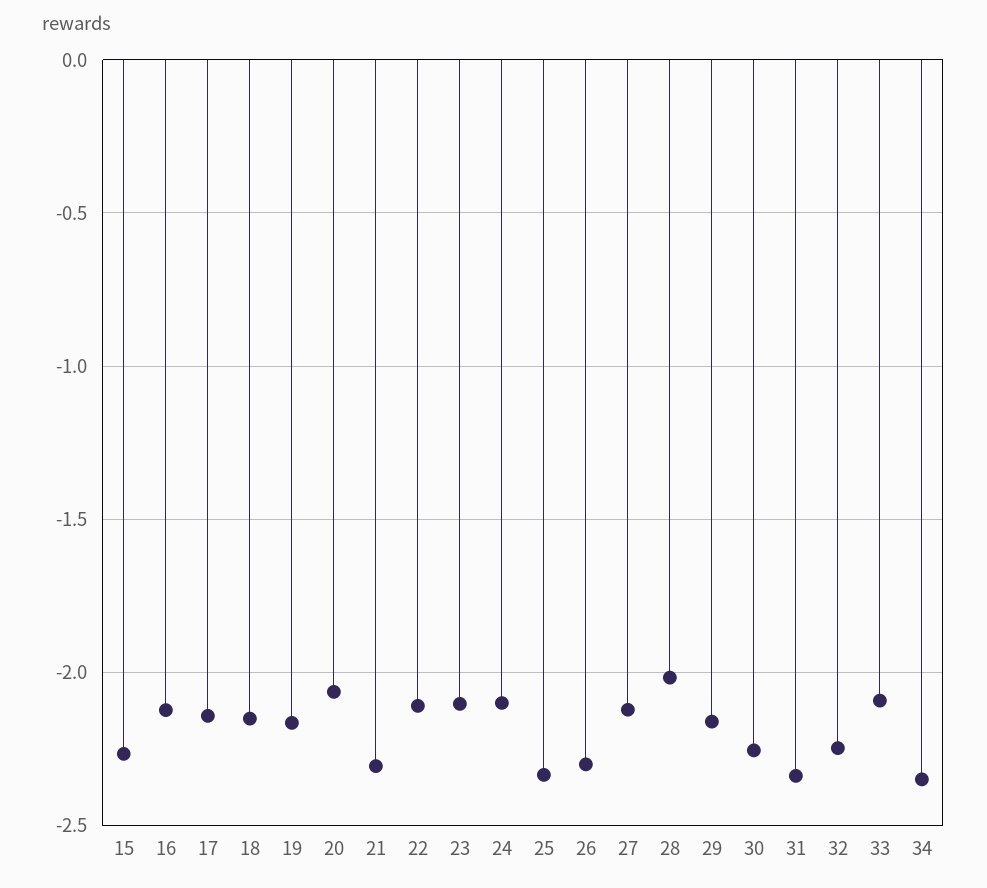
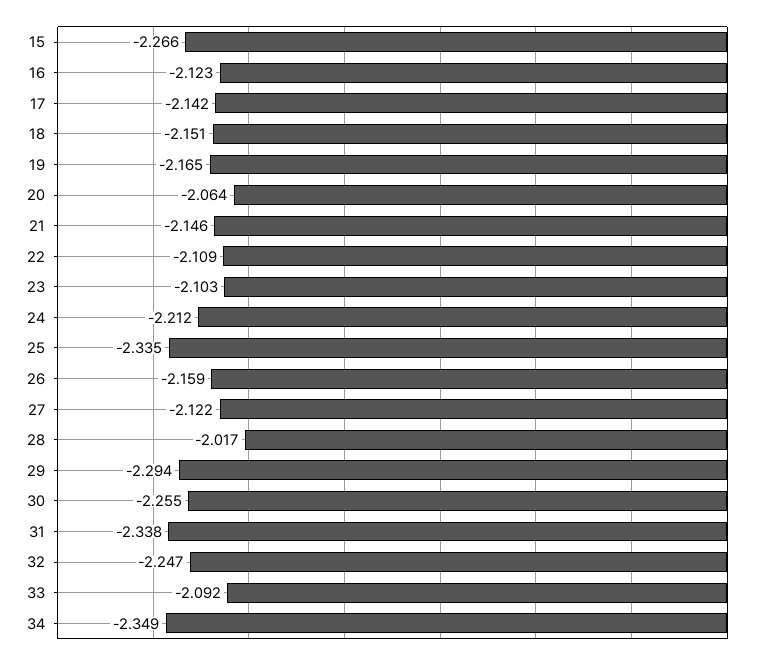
21: -2.3 -> -2.146
24: -2.1 -> -2.212
26: -2.3 -> -2.159
29: -2.15 -> -2.294

